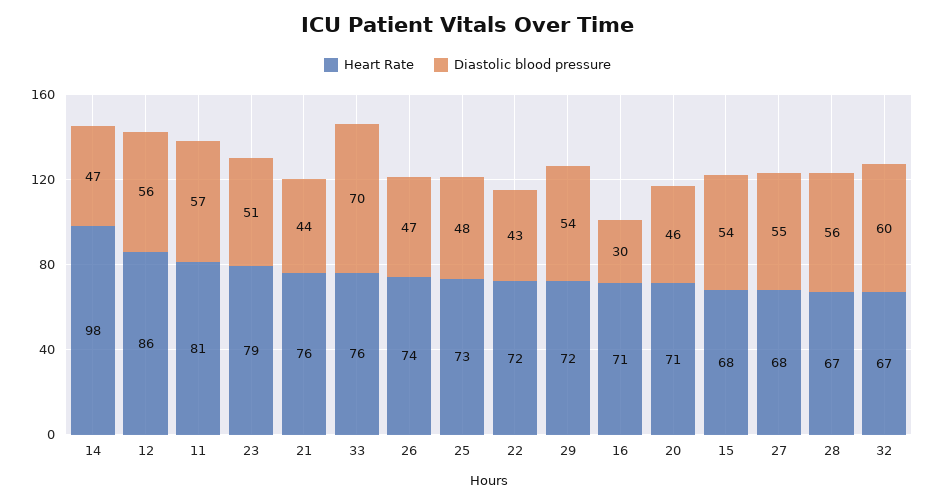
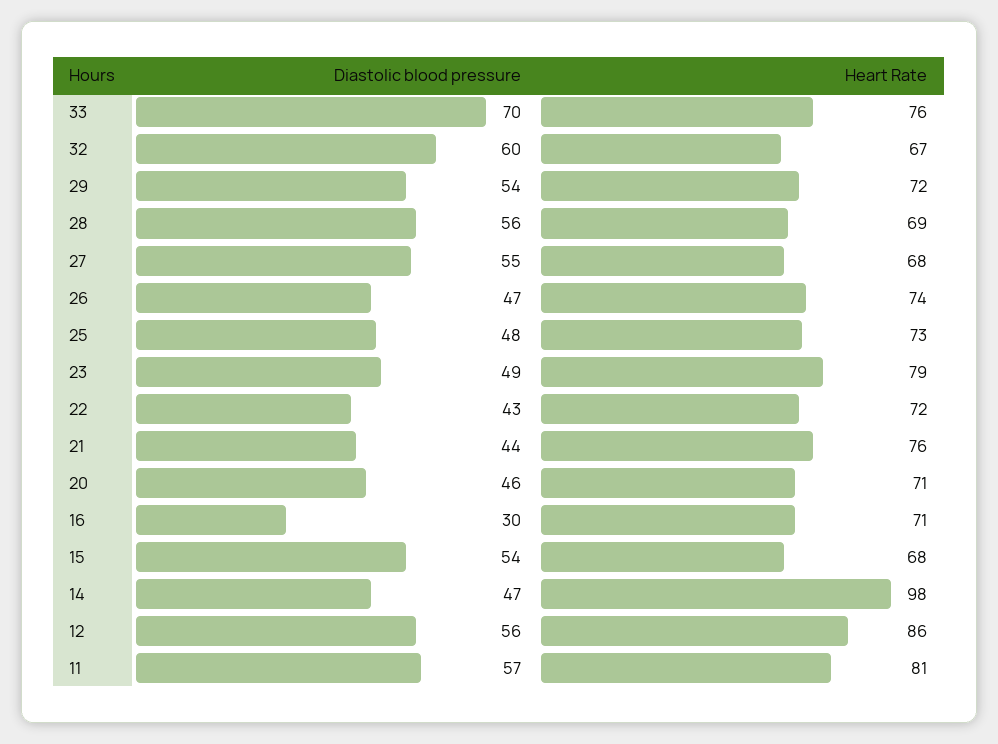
Diastolic blood pressure, 23: 51 -> 49
Heart Rate, 28: 67 -> 69

